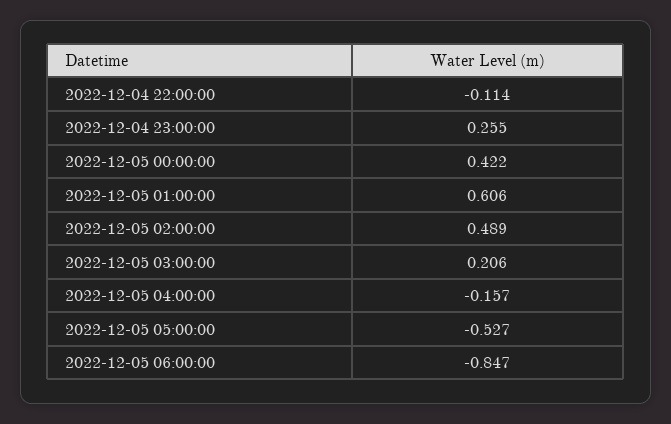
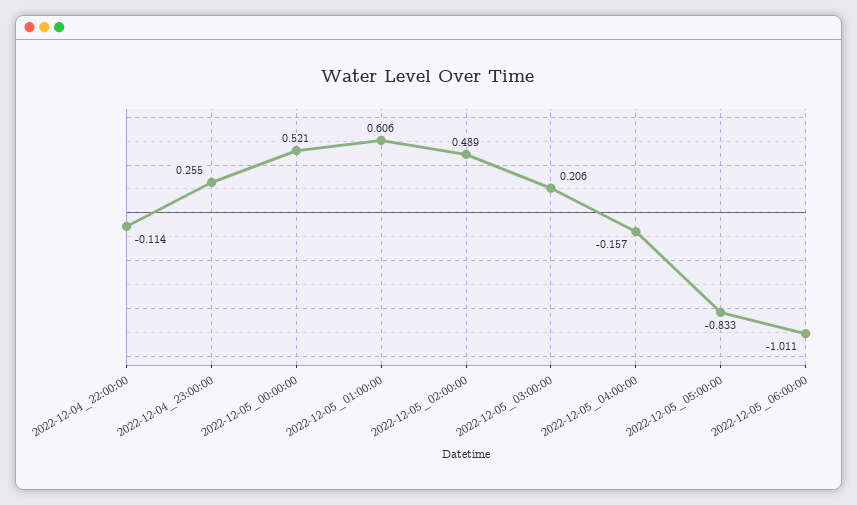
2022-12-05 00:00:00: 0.422 -> 0.521
2022-12-05 05:00:00: -0.527 -> -0.833
2022-12-05 06:00:00: -0.847 -> -1.011

